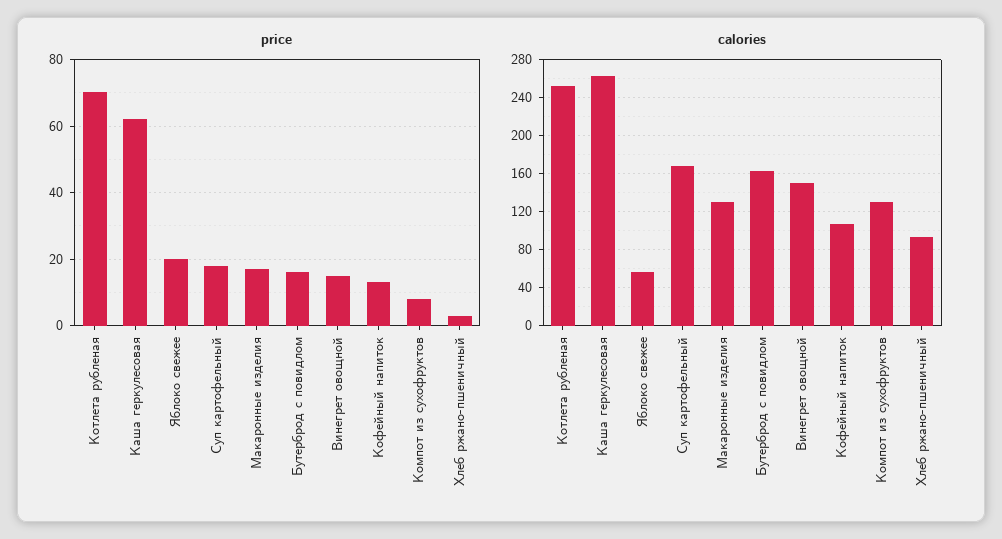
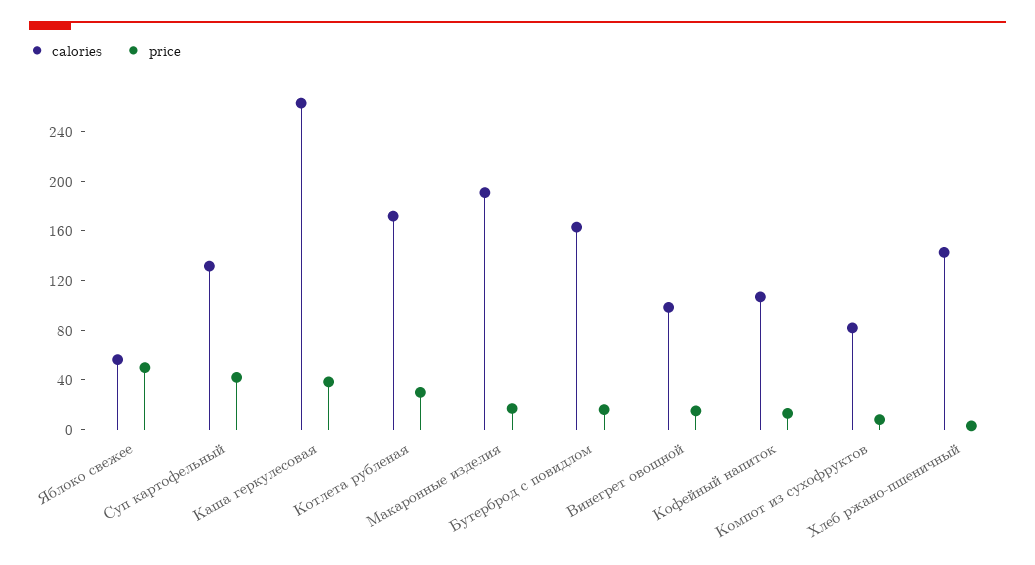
price, Котлета рубленая: 70 -> 30
price, Каша геркулесовая: 62 -> 40
price, Яблоко свежее: 20 -> 50
price, Суп картофельный: 18 -> 40
calories, Котлета рубленая: 250 -> 170
calories, Суп картофельный: 170 -> 130
calories, Макаронные изделия: 130 -> 190
calories, Винегрет овощной: 150 -> 100
calories, Компот из сухофруктов: 130 -> 80
calories, Хлеб ржано-пшеничный: 90 -> 140

